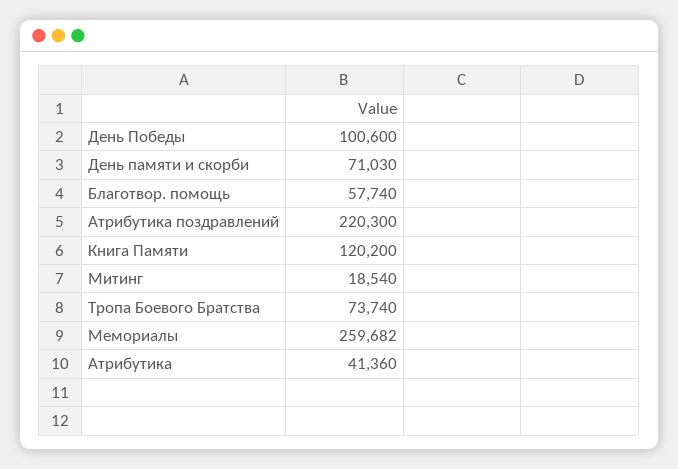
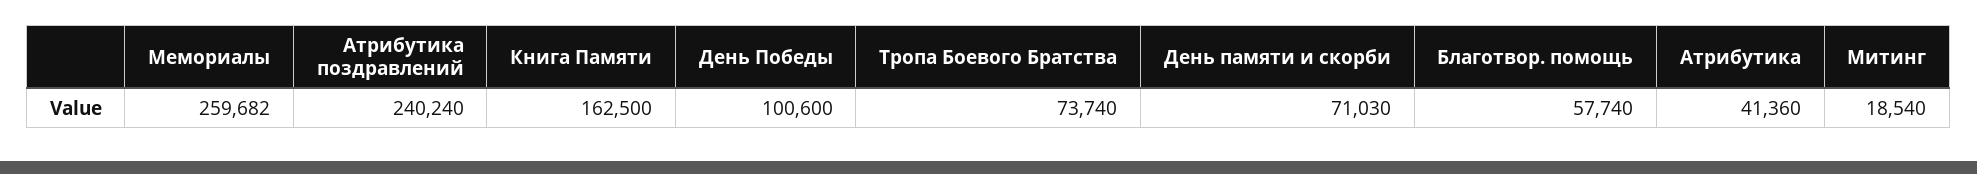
Атрибутика поздравлений: 220300 -> 240240
Книга Памяти: 120200 -> 162500

